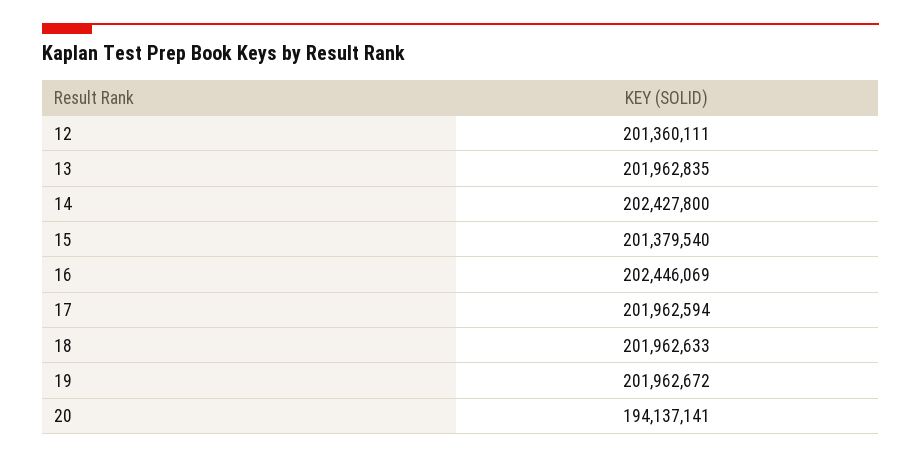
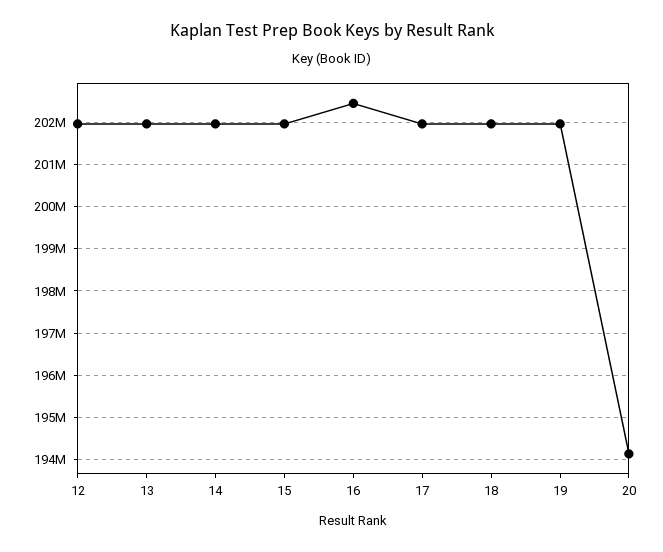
12: 201360111 -> 202000000
14: 202427800 -> 202000000
15: 201379540 -> 202000000

